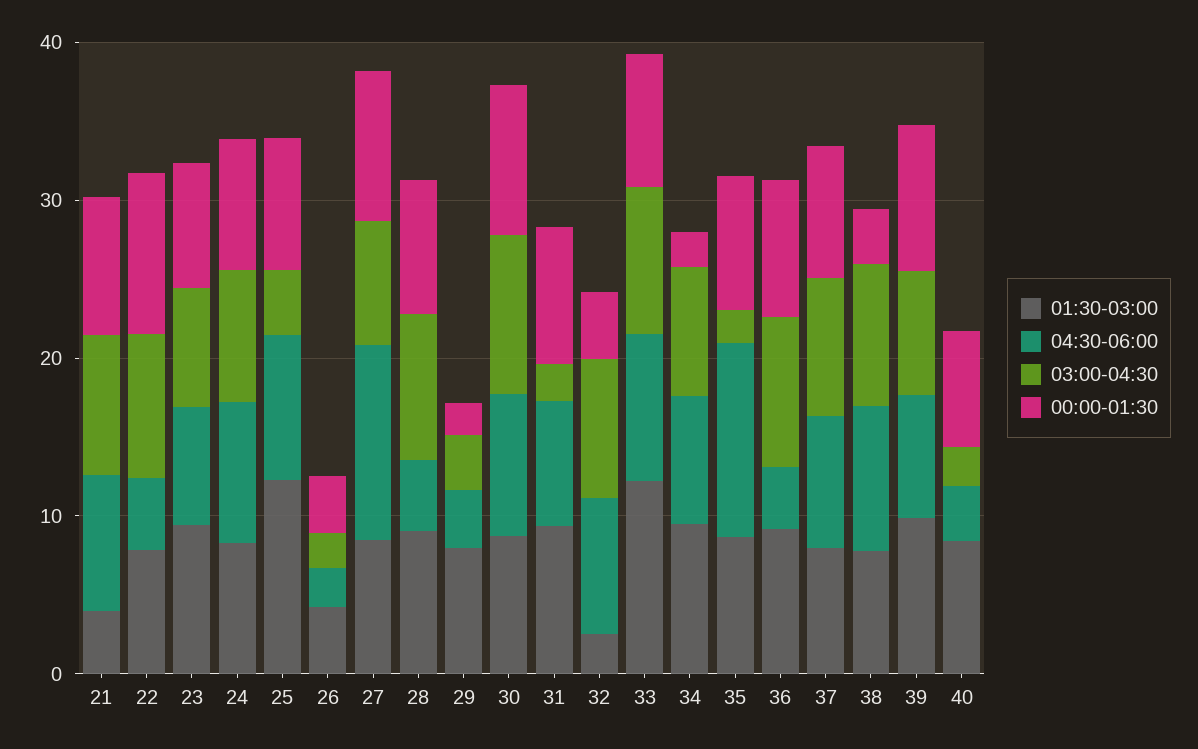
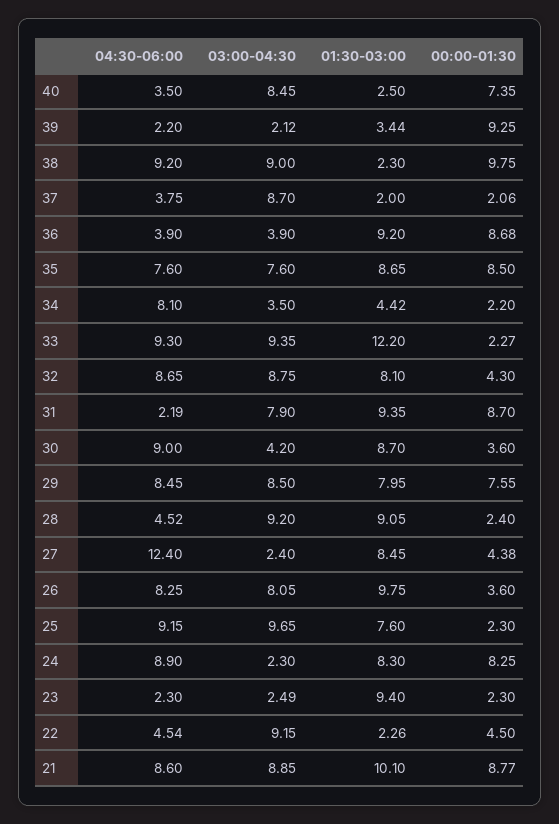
01:30-03:00, 21: 4 -> 10.1
01:30-03:00, 22: 8 -> 2.26
00:00-01:30, 22: 10 -> 4.5
04:30-06:00, 23: 8 -> 2.3
03:00-04:30, 23: 8 -> 2.49
00:00-01:30, 23: 8 -> 2.3
03:00-04:30, 24: 8 -> 2.3
01:30-03:00, 25: 12 -> 7.6
03:00-04:30, 25: 4 -> 9.65
00:00-01:30, 25: 8 -> 2.3
01:30-03:00, 26: 4 -> 9.75
04:30-06:00, 26: 2 -> 8.25
03:00-04:30, 26: 2 -> 8.05
03:00-04:30, 27: 8 -> 2.4
00:00-01:30, 27: 10 -> 4.38
00:00-01:30, 28: 8 -> 2.4
04:30-06:00, 29: 4 -> 8.45
03:00-04:30, 29: 4 -> 8.5
00:00-01:30, 29: 2 -> 7.55
03:00-04:30, 30: 10 -> 4.2
00:00-01:30, 30: 10 -> 3.6
04:30-06:00, 31: 8 -> 2.19
03:00-04:30, 31: 2 -> 7.9
01:30-03:00, 32: 2 -> 8.1
00:00-01:30, 33: 8 -> 2.27
01:30-03:00, 34: 10 -> 4.42
03:00-04:30, 34: 8 -> 3.5
04:30-06:00, 35: 12 -> 7.6
03:00-04:30, 35: 2 -> 7.6
03:00-04:30, 36: 10 -> 3.9
01:30-03:00, 37: 8 -> 2
04:30-06:00, 37: 8 -> 3.75
00:00-01:30, 37: 8 -> 2.06
01:30-03:00, 38: 8 -> 2.3
00:00-01:30, 38: 4 -> 9.75
01:30-03:00, 39: 10 -> 3.44
04:30-06:00, 39: 8 -> 2.2
03:00-04:30, 39: 8 -> 2.12
01:30-03:00, 40: 8 -> 2.5
03:00-04:30, 40: 2 -> 8.45

